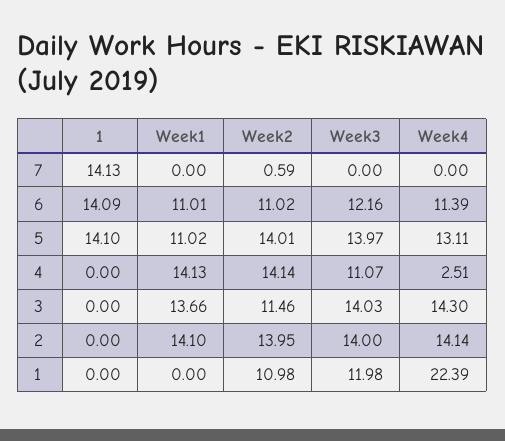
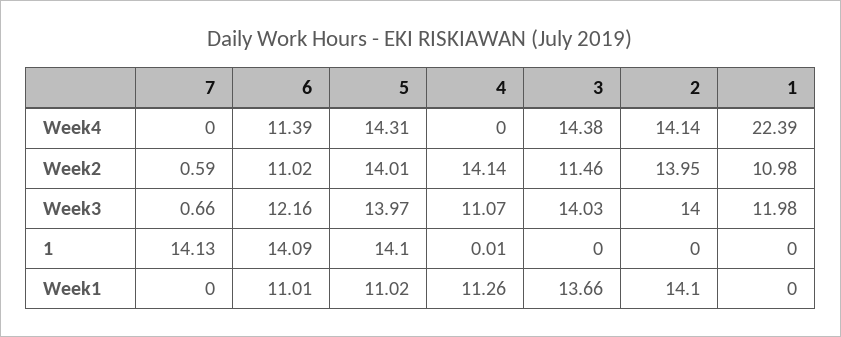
Week3, 7: 0 -> 0.66
Week4, 5: 13.11 -> 14.31
1, 4: 0 -> 0.01
Week1, 4: 14.13 -> 11.26
Week4, 4: 2.51 -> 0
Week4, 3: 14.3 -> 14.38

